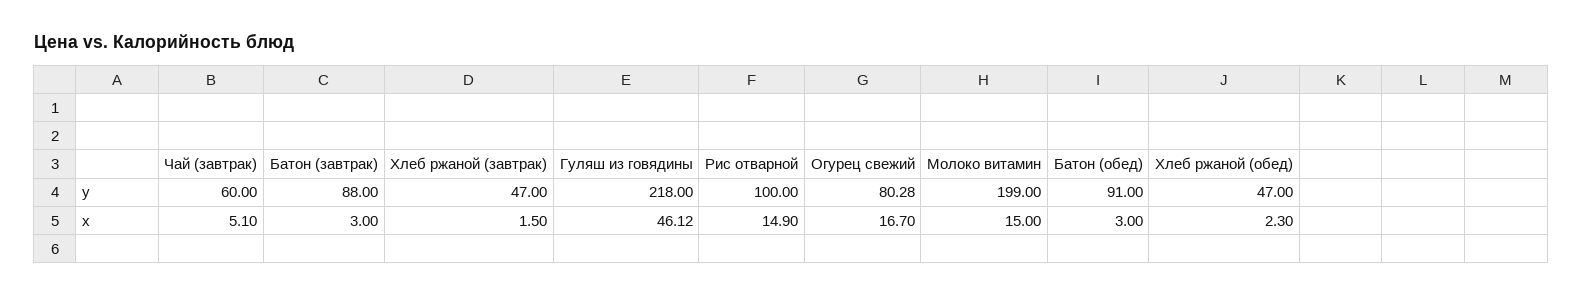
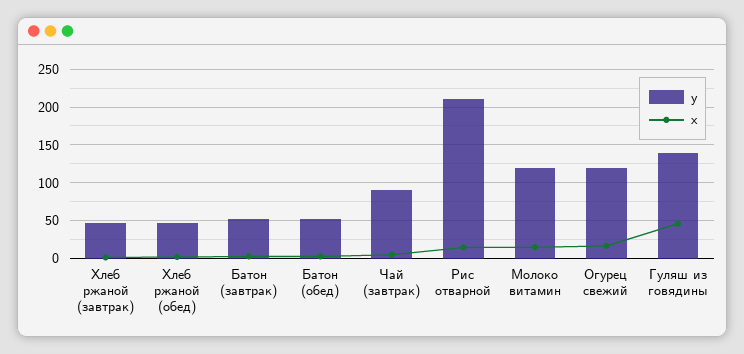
y, Чай (завтрак): 60 -> 90
y, Батон (завтрак): 88 -> 50
y, Гуляш из говядины: 218 -> 140
y, Рис отварной: 100 -> 210
y, Огурец свежий: 80.28 -> 120
y, Молоко витамин: 199 -> 120
y, Батон (обед): 91 -> 50

